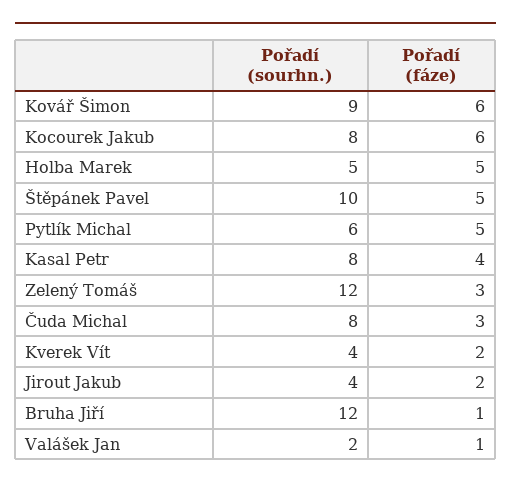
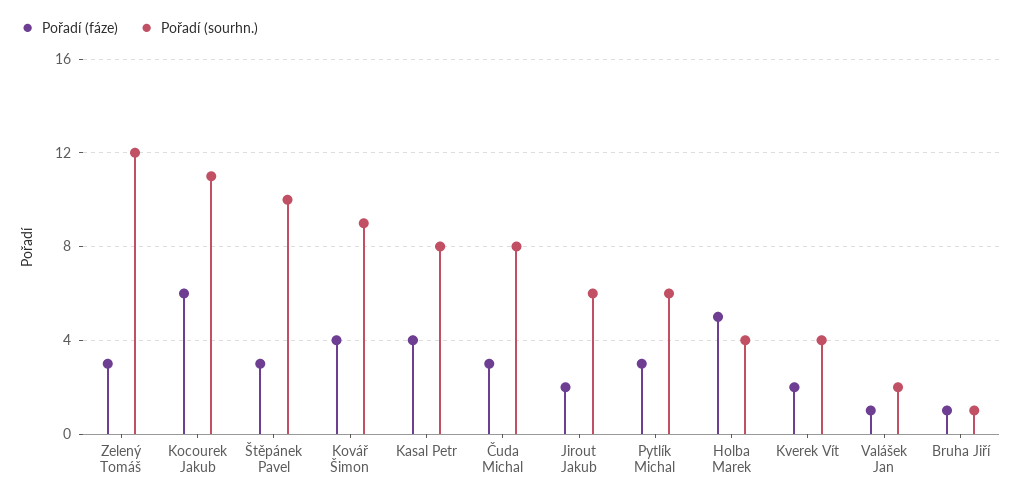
Pořadí (fáze), Kovář Šimon: 6 -> 4
Pořadí (sourhn.), Kocourek Jakub: 8 -> 11
Pořadí (sourhn.), Holba Marek: 5 -> 4
Pořadí (fáze), Štěpánek Pavel: 5 -> 3
Pořadí (fáze), Pytlík Michal: 5 -> 3
Pořadí (sourhn.), Jirout Jakub: 4 -> 6
Pořadí (sourhn.), Bruha Jiří: 12 -> 1

